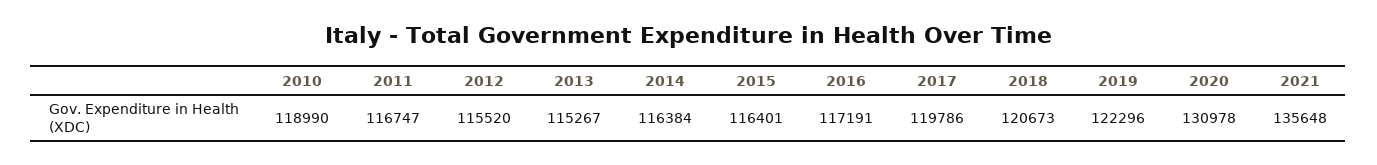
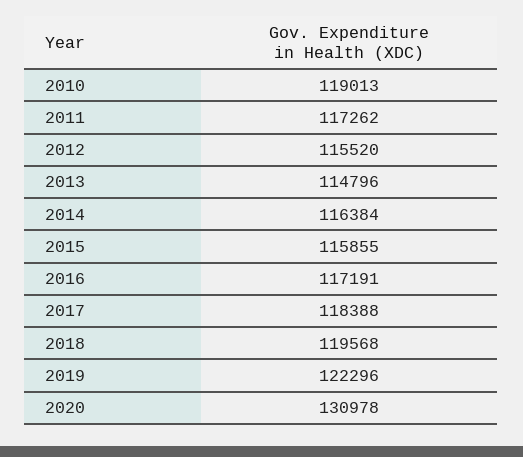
2010: 118990 -> 119013
2011: 116747 -> 117262
2013: 115267 -> 114796
2015: 116401 -> 115855
2017: 119786 -> 118388
2018: 120673 -> 119568
2021: 135648 -> none

